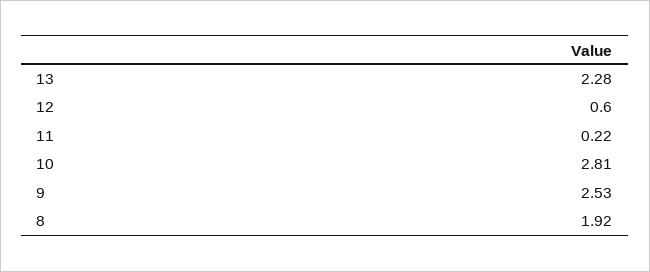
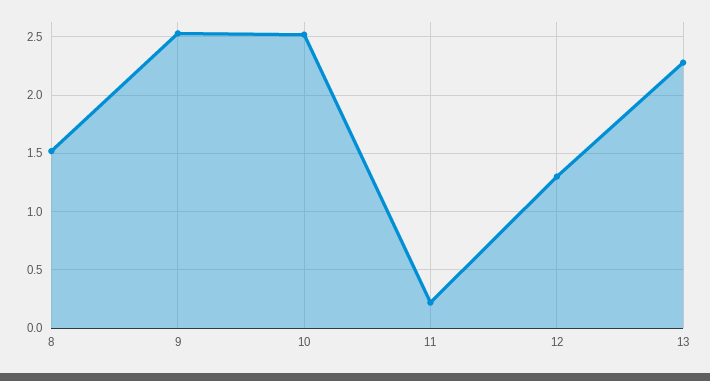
12: 0.6 -> 1.3
10: 2.81 -> 2.5
8: 1.92 -> 1.5

